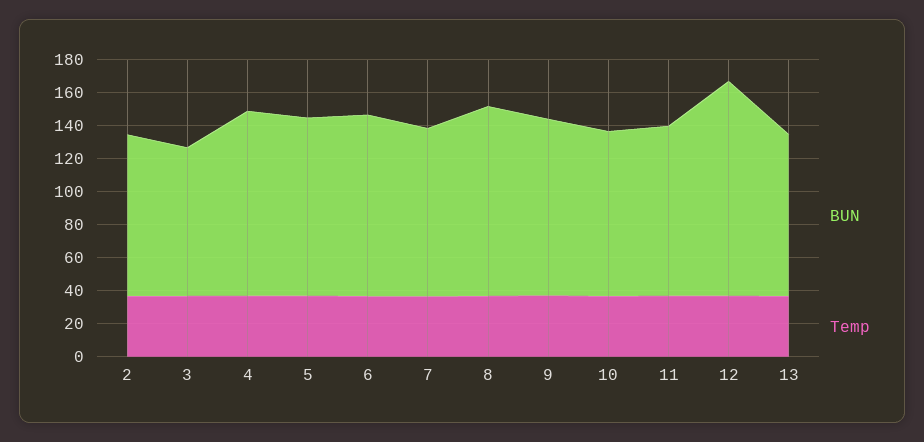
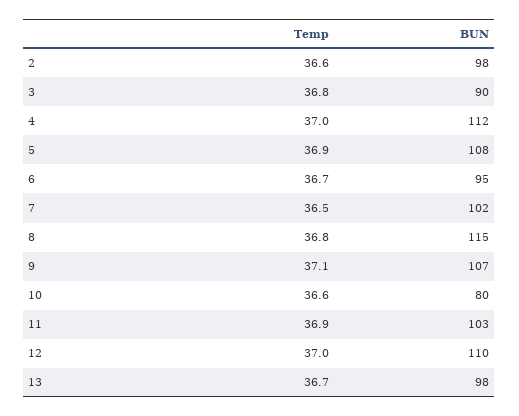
BUN, 6: 110 -> 95
BUN, 10: 100 -> 80
BUN, 12: 130 -> 110

